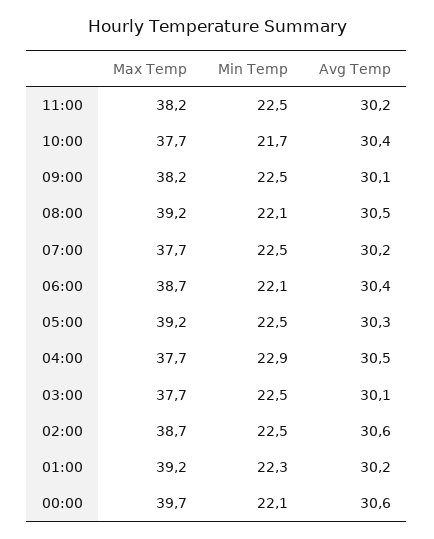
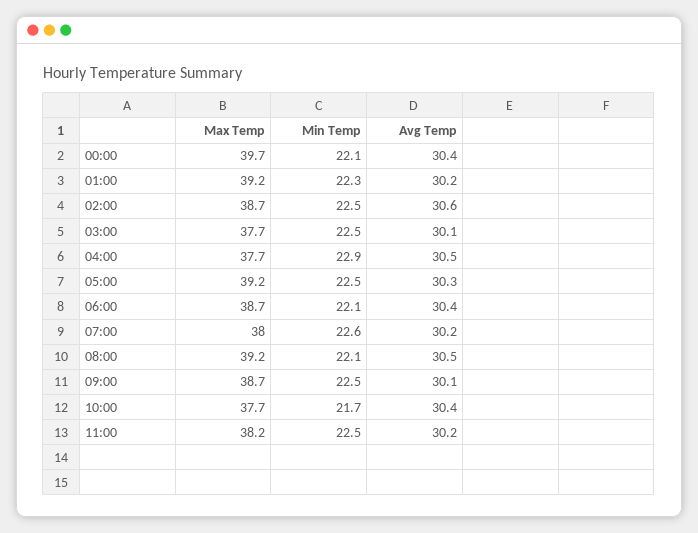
Max Temp, 09:00: 38.2 -> 38.7
Max Temp, 07:00: 37.7 -> 38
Min Temp, 07:00: 22.5 -> 22.6
Avg Temp, 00:00: 30.6 -> 30.4

